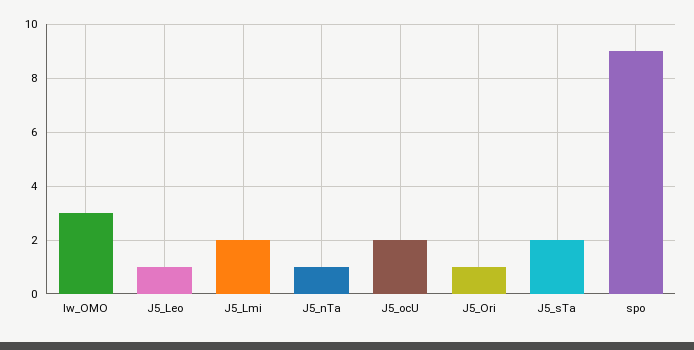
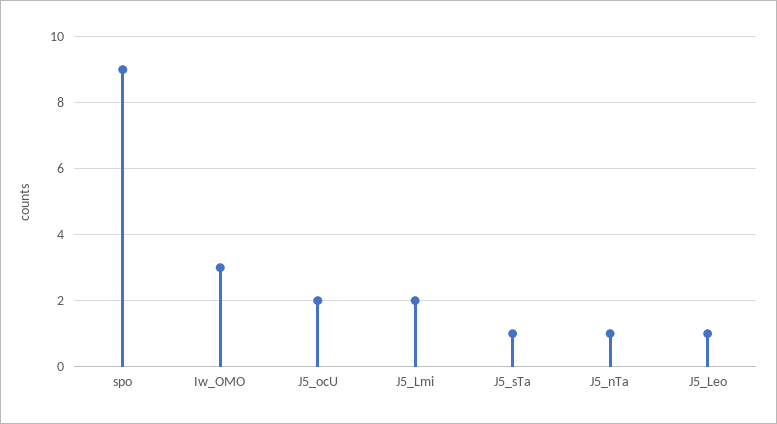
J5_Ori: 1 -> none
J5_sTa: 2 -> 1

